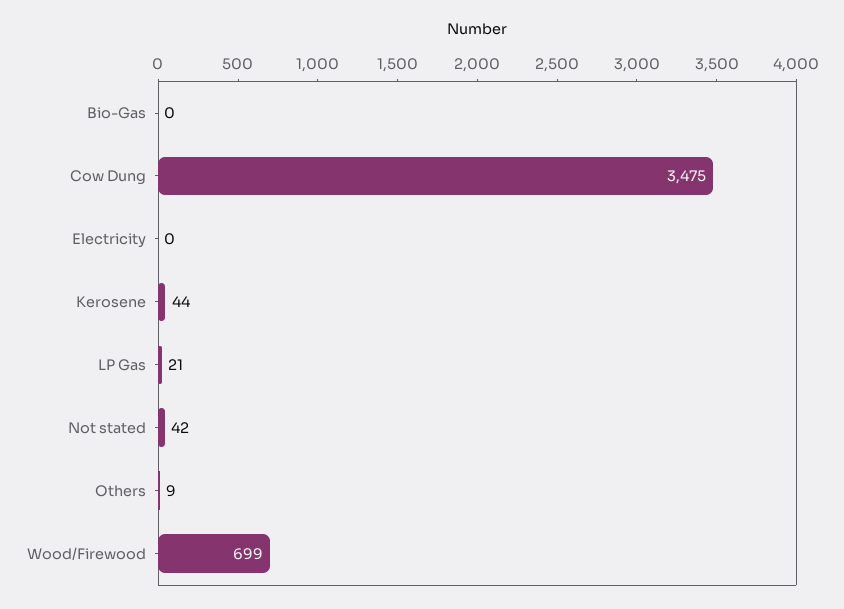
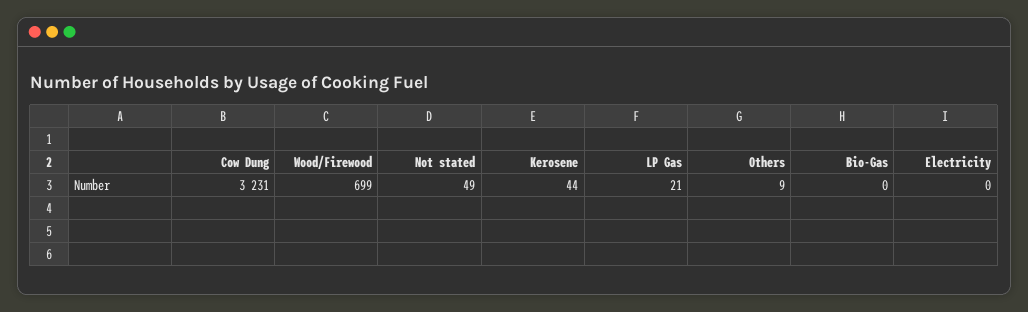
Cow Dung: 3475 -> 3231
Not stated: 42 -> 49

